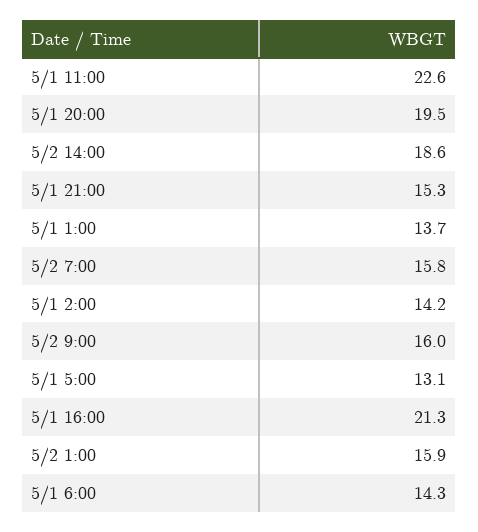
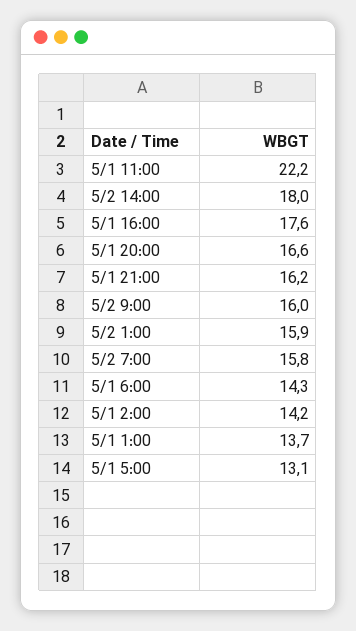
5/1 11:00: 22.6 -> 22.2
5/1 20:00: 19.5 -> 16.6
5/2 14:00: 18.6 -> 18
5/1 21:00: 15.3 -> 16.2
5/1 16:00: 21.3 -> 17.6

